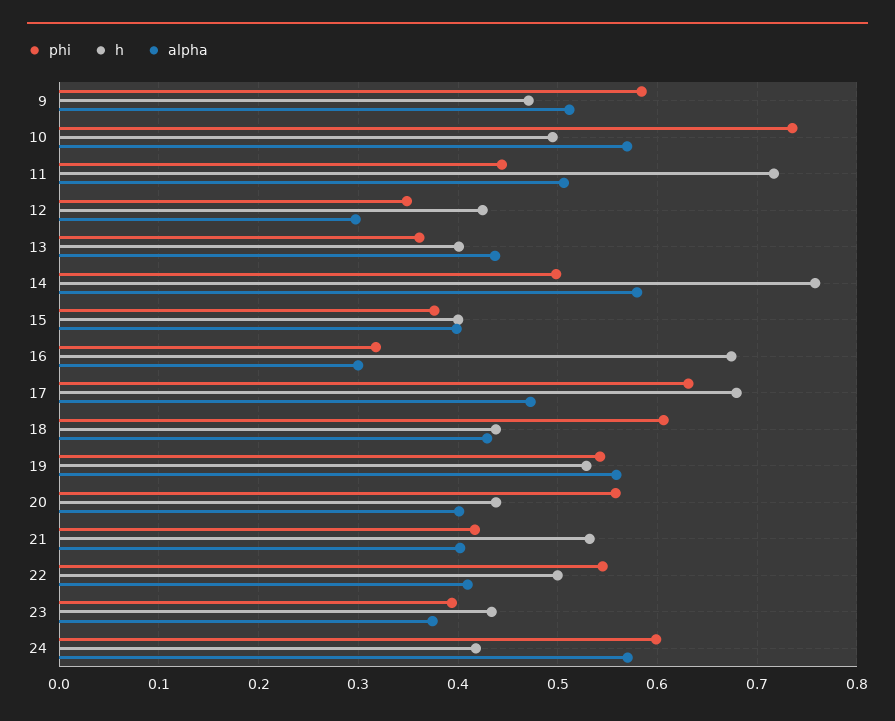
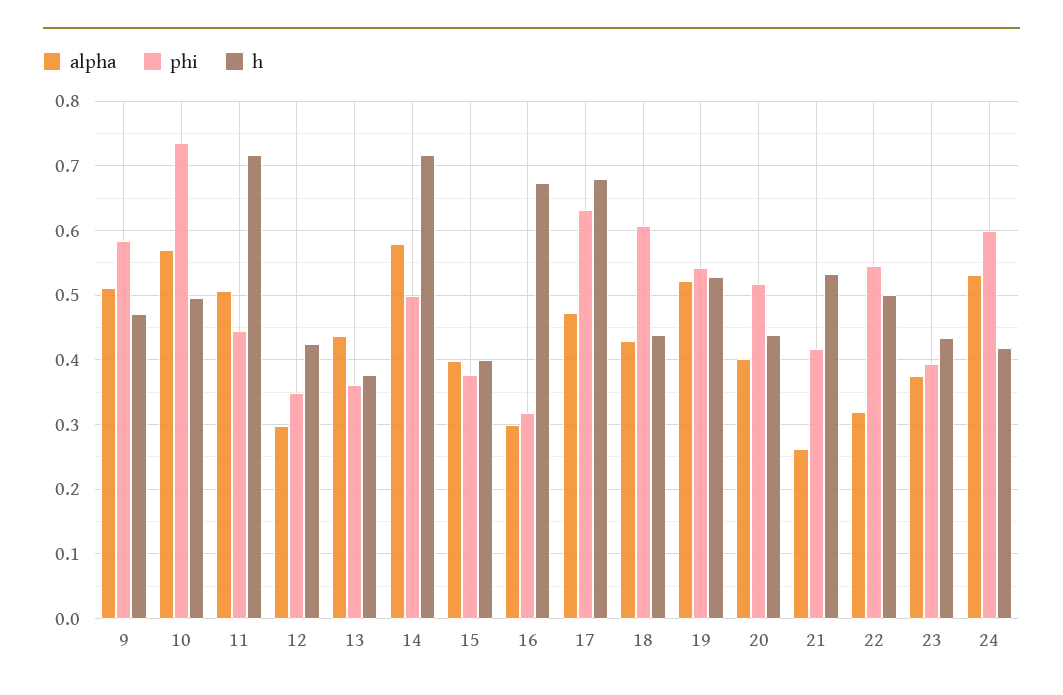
h, 13: 0.4 -> 0.38
h, 14: 0.76 -> 0.72
alpha, 19: 0.56 -> 0.52
phi, 20: 0.56 -> 0.52
alpha, 21: 0.4 -> 0.26
alpha, 22: 0.41 -> 0.32
alpha, 24: 0.57 -> 0.53

